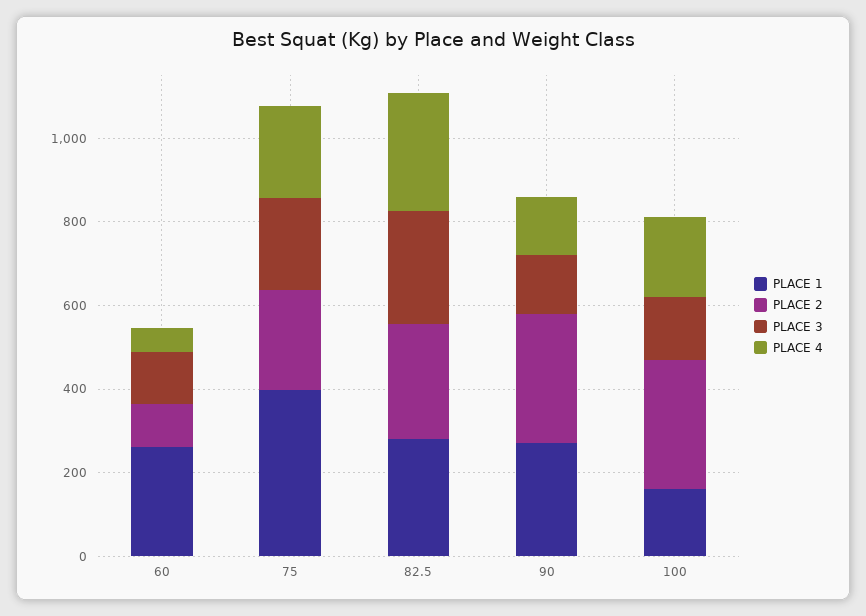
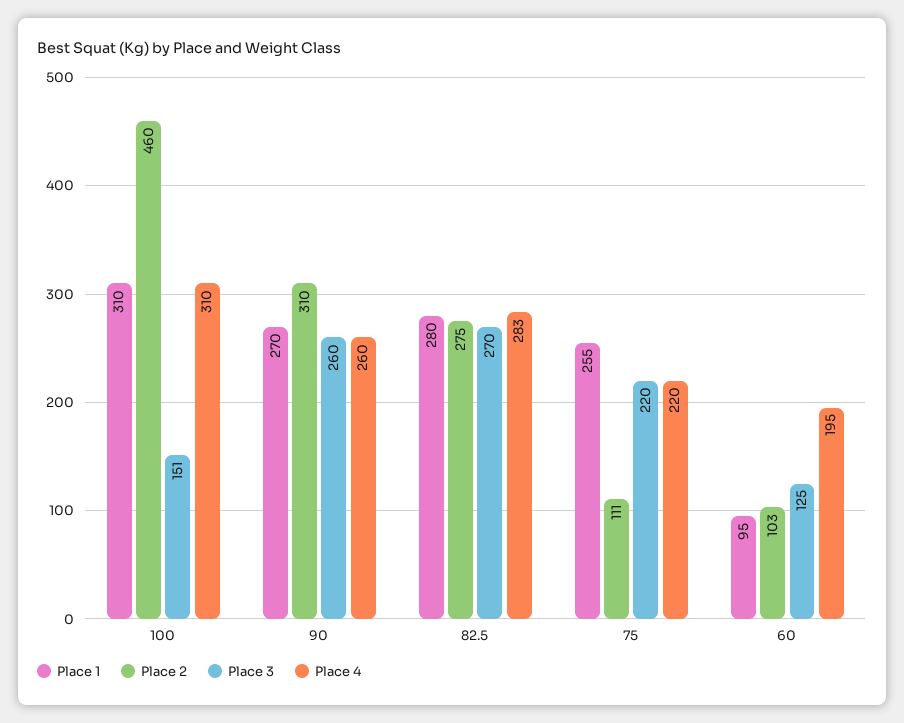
PLACE 1, 60: 250 -> 95
PLACE 4, 60: 50 -> 195
PLACE 1, 75: 400 -> 255
PLACE 2, 75: 250 -> 111
PLACE 3, 90: 150 -> 260
PLACE 4, 90: 150 -> 260
PLACE 1, 100: 150 -> 310
PLACE 2, 100: 300 -> 460
PLACE 4, 100: 200 -> 310

